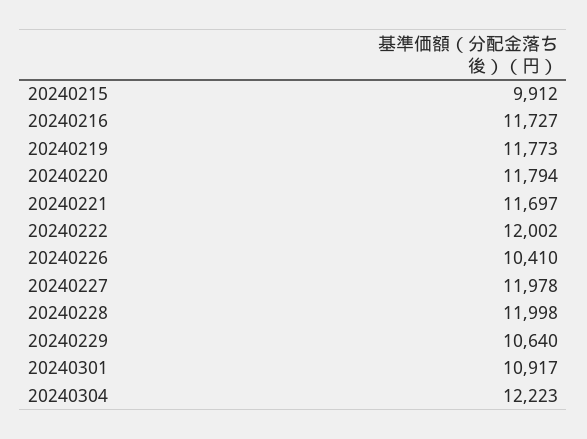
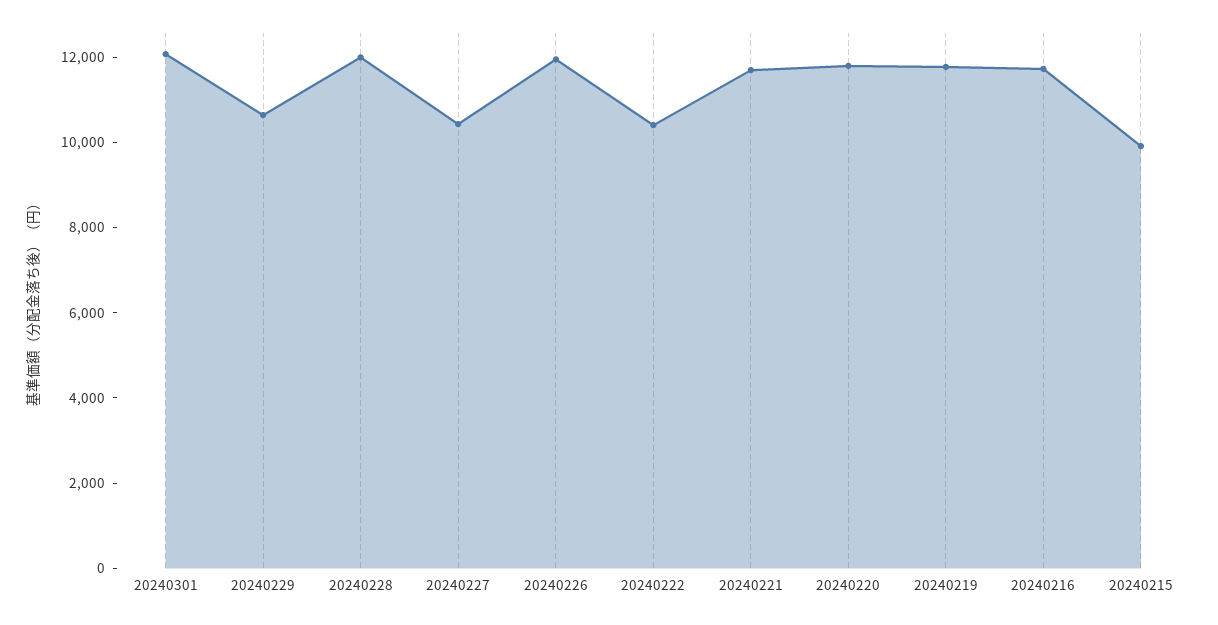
20240222: 12002 -> 10500
20240226: 10410 -> 12000
20240227: 11978 -> 10500
20240301: 10917 -> 12000
20240304: 12223 -> none

